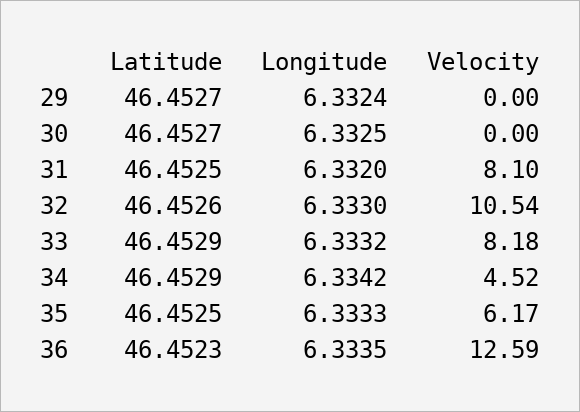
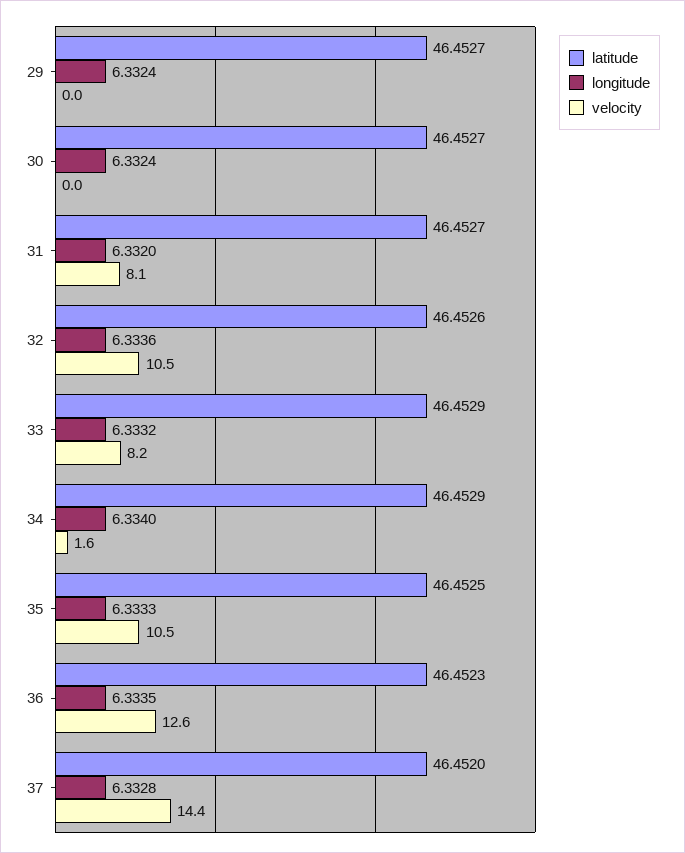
Longitude, 30: 6.3325 -> 6.3324
Latitude, 31: 46.4525 -> 46.4527
Longitude, 32: 6.333 -> 6.3336
Longitude, 34: 6.3342 -> 6.334
Velocity, 34: 4.52 -> 1.6
Velocity, 35: 6.17 -> 10.5
Latitude, 37: none -> 46.452
Longitude, 37: none -> 6.3328
Velocity, 37: none -> 14.4

